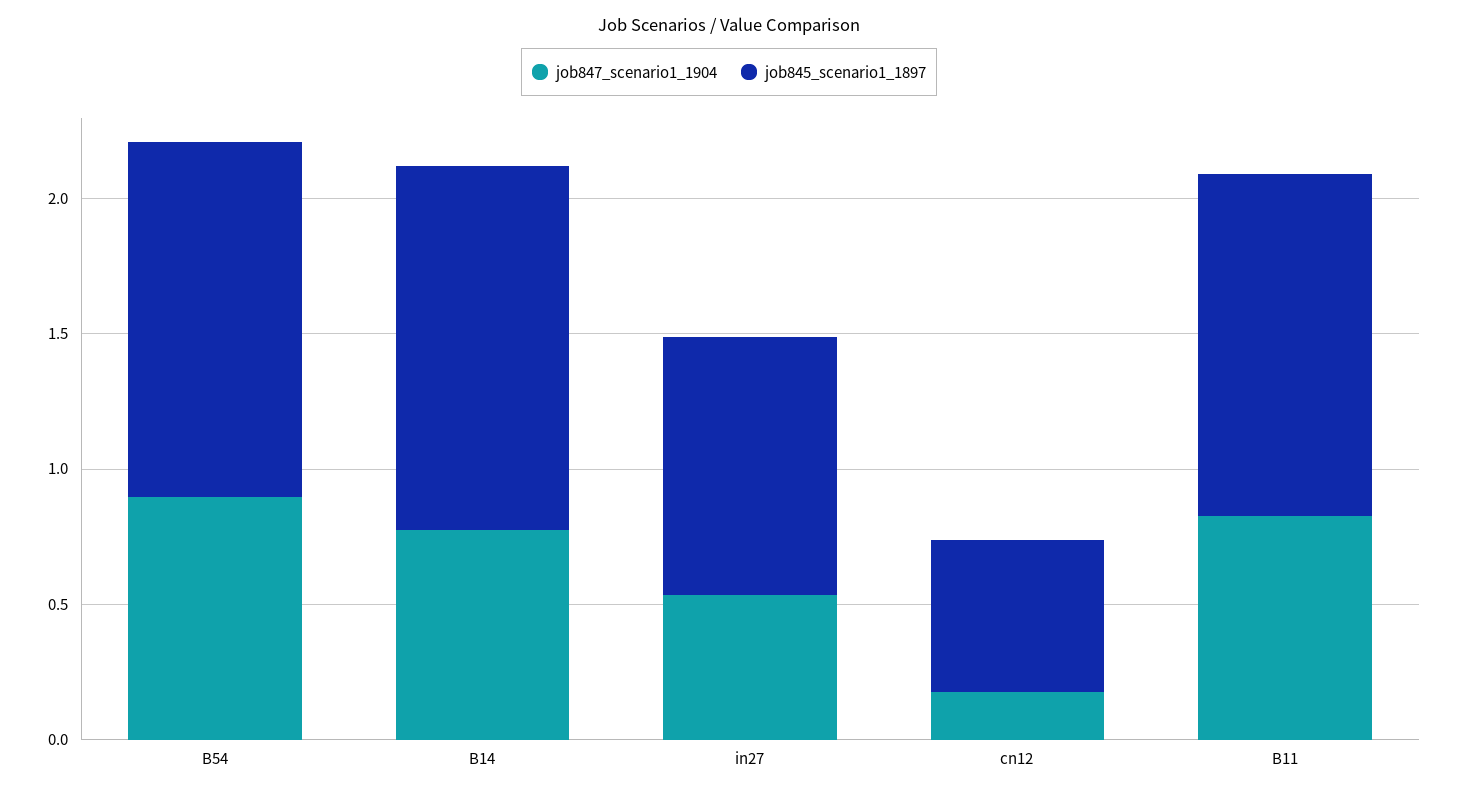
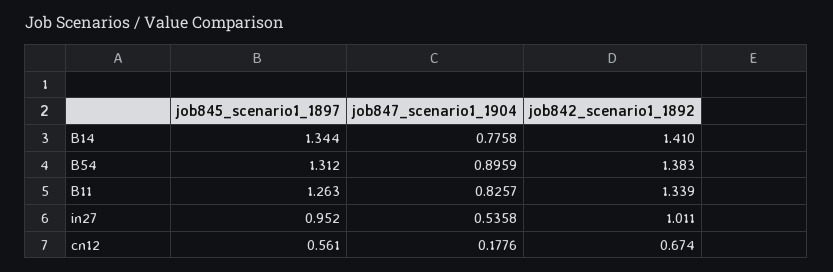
job842_scenario1_1892, B14: none -> 1.41
job842_scenario1_1892, B54: none -> 1.383
job842_scenario1_1892, B11: none -> 1.339
job842_scenario1_1892, in27: none -> 1.011
job842_scenario1_1892, cn12: none -> 0.674

